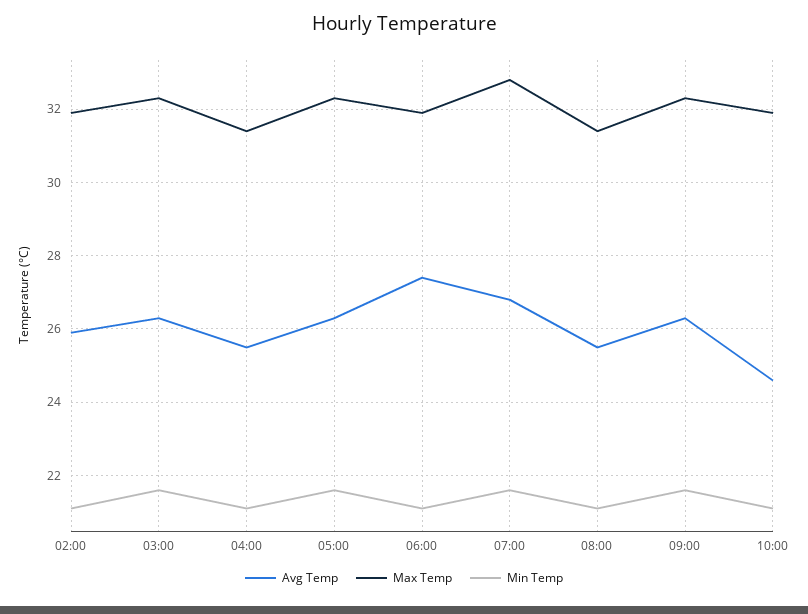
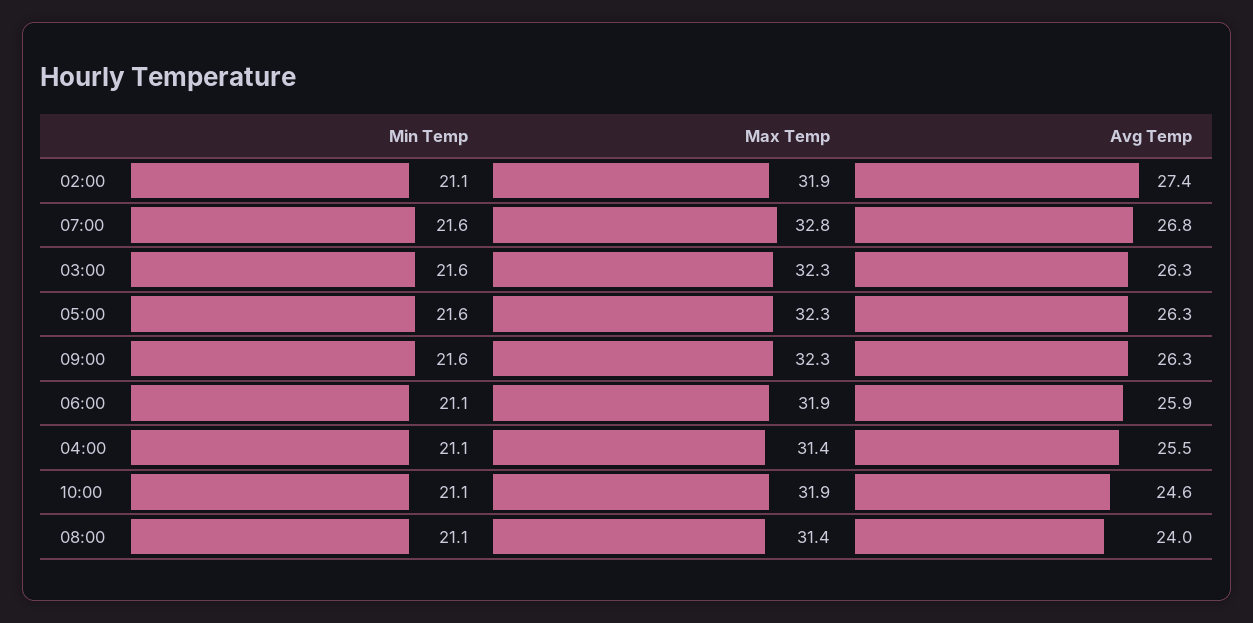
Avg Temp, 02:00: 26 -> 27.4
Avg Temp, 06:00: 27.5 -> 25.9
Avg Temp, 08:00: 25.5 -> 24

